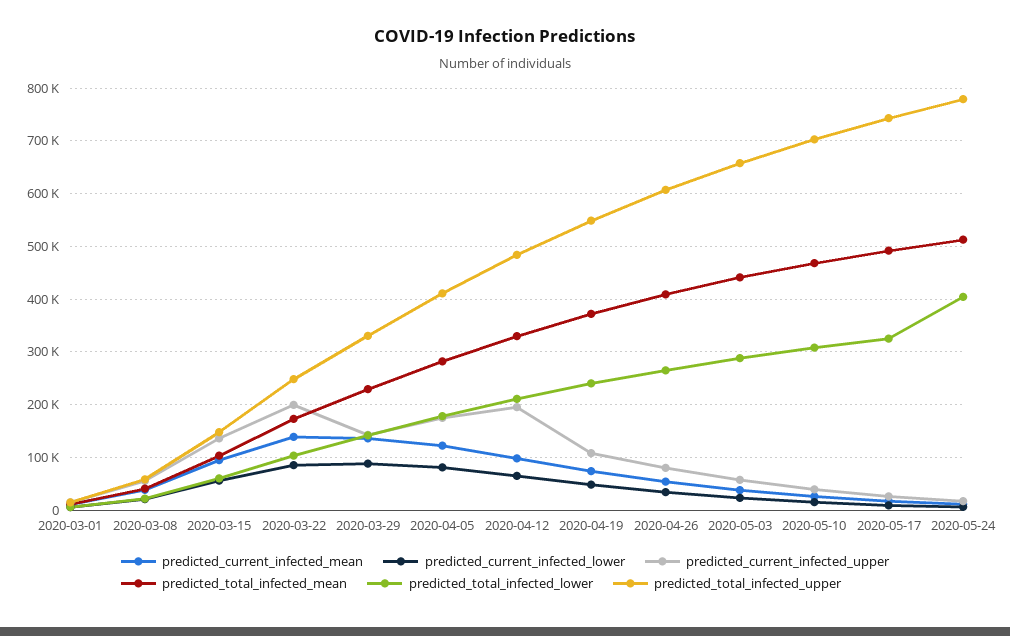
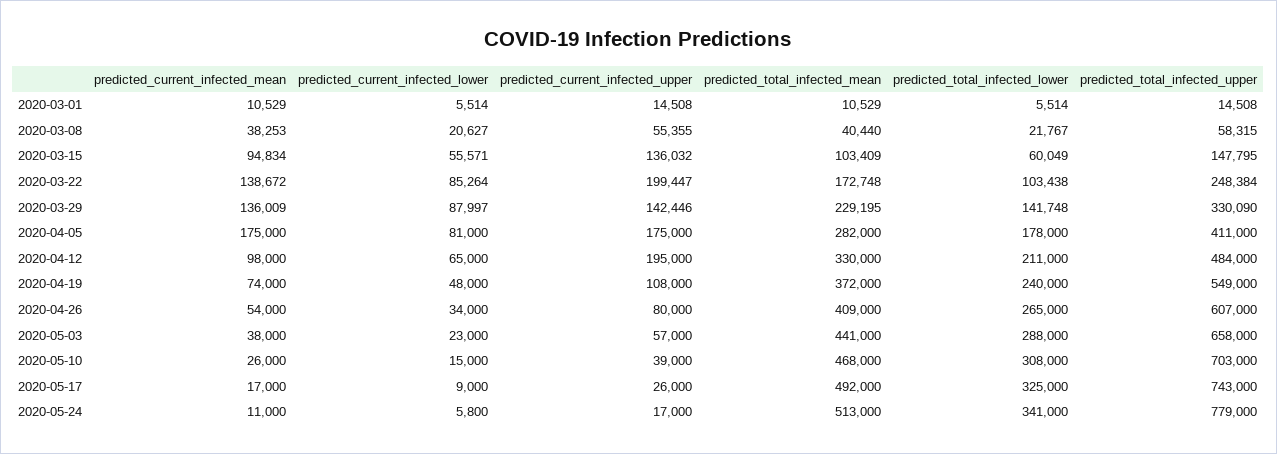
predicted_current_infected_mean, 2020-04-05: 120000 -> 175000
predicted_total_infected_lower, 2020-05-24: 400000 -> 341000

